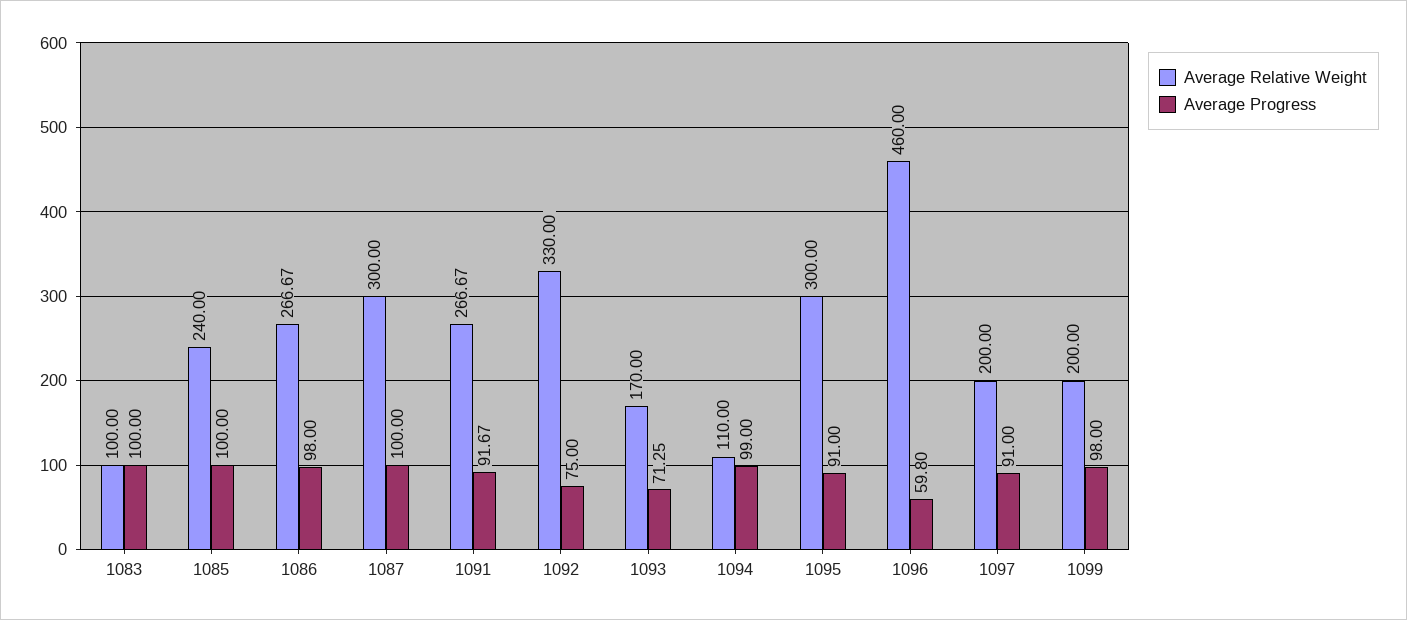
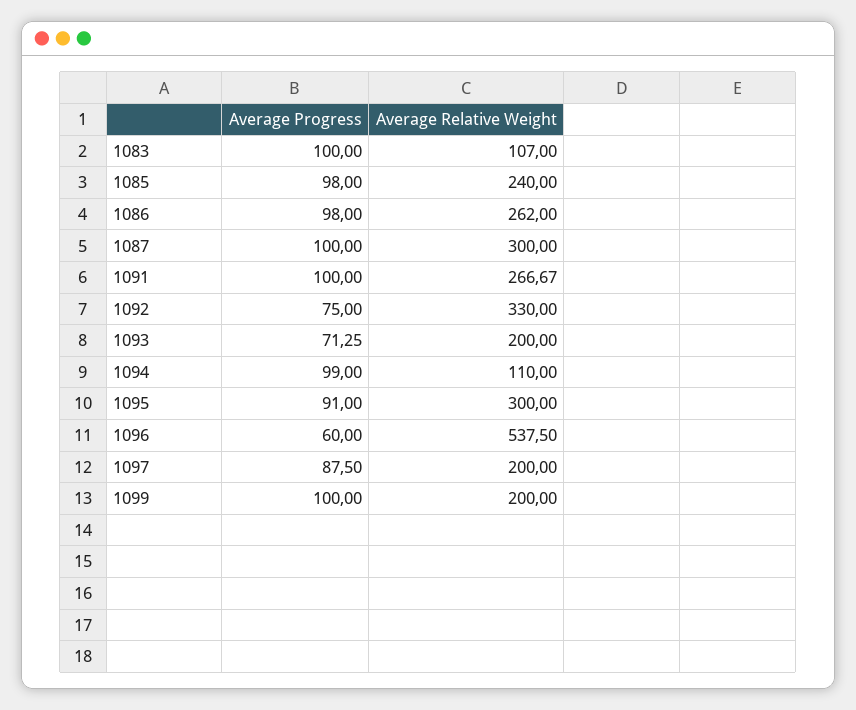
Average Relative Weight, 1083: 100 -> 107
Average Progress, 1085: 100 -> 98
Average Relative Weight, 1086: 266.67 -> 262
Average Progress, 1091: 91.67 -> 100
Average Relative Weight, 1093: 170 -> 200
Average Relative Weight, 1096: 460 -> 537.5
Average Progress, 1096: 59.8 -> 60
Average Progress, 1097: 91 -> 87.5
Average Progress, 1099: 98 -> 100

